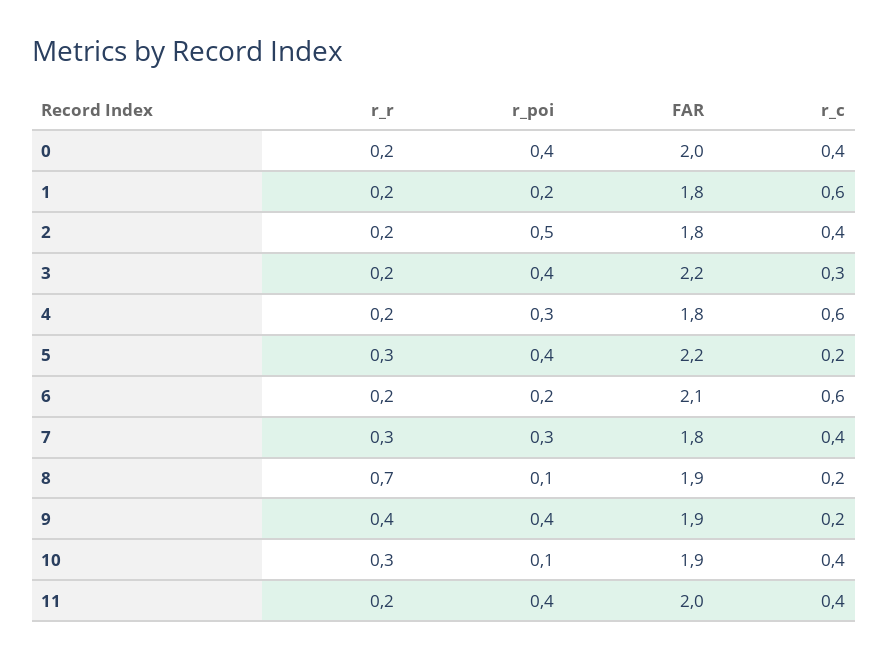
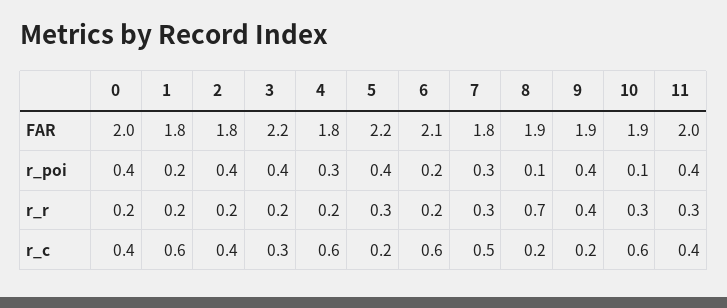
r_poi, 2: 0.5 -> 0.4
r_c, 7: 0.4 -> 0.5
r_c, 10: 0.4 -> 0.6
r_r, 11: 0.2 -> 0.3

